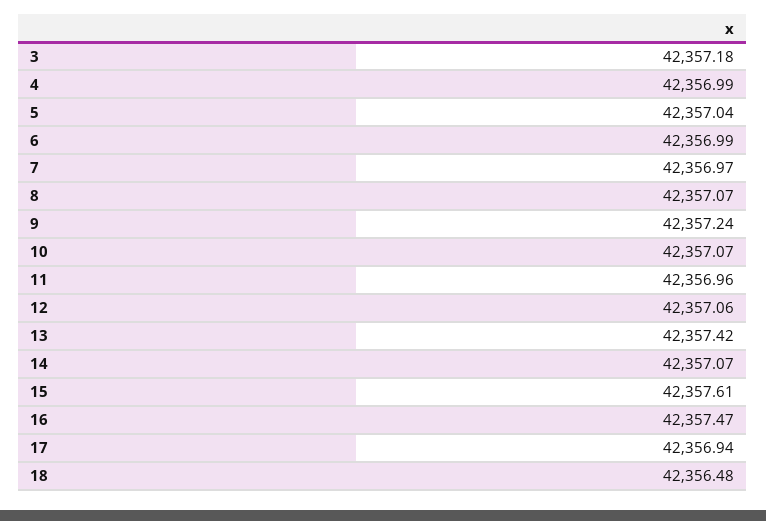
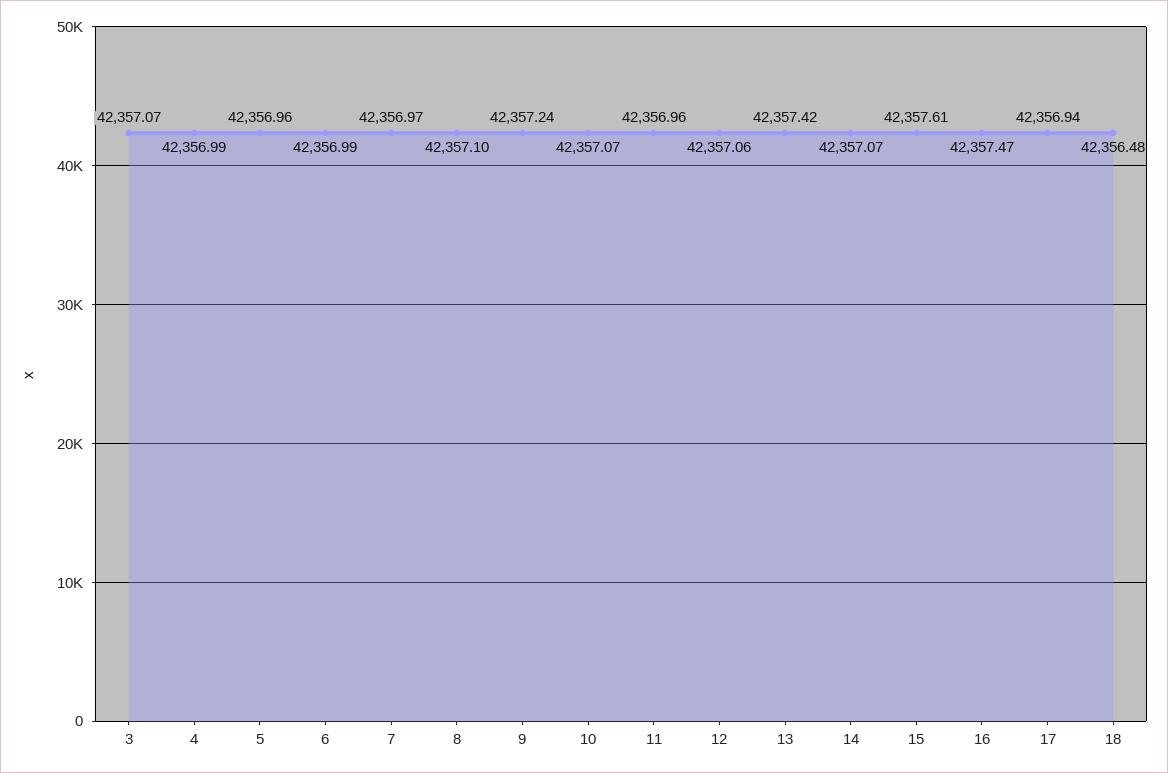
3: 42357.18 -> 42357.07
5: 42357.04 -> 42356.96
8: 42357.07 -> 42357.1

